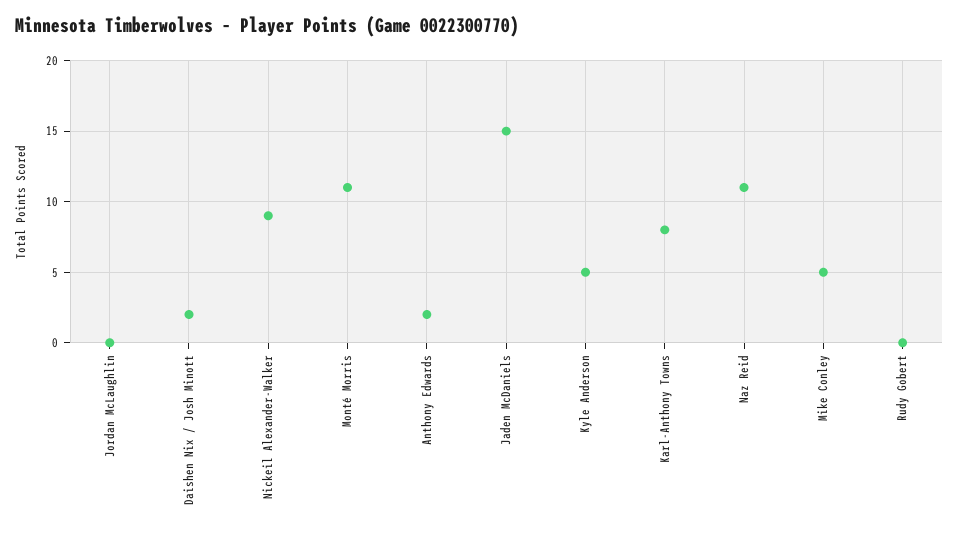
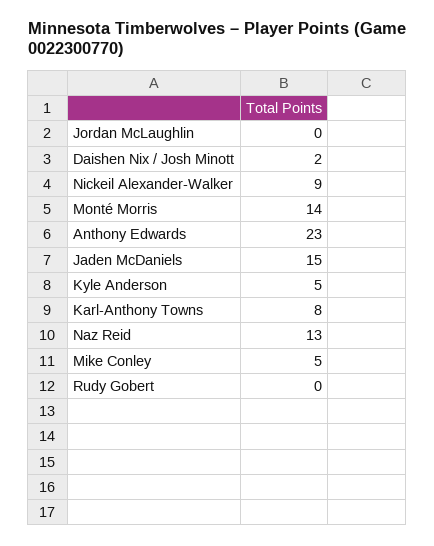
Monté Morris: 11 -> 14
Anthony Edwards: 2 -> 23
Naz Reid: 11 -> 13

